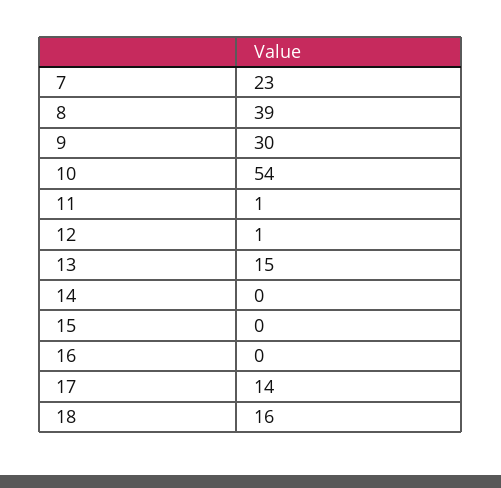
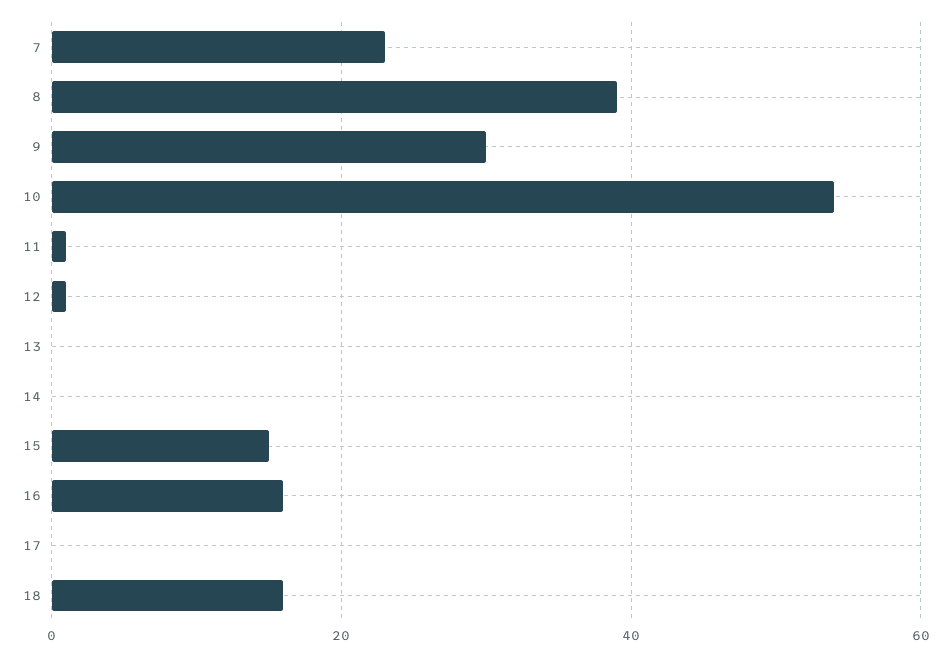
13: 15 -> 0
15: 0 -> 15
16: 0 -> 15
17: 14 -> 0

